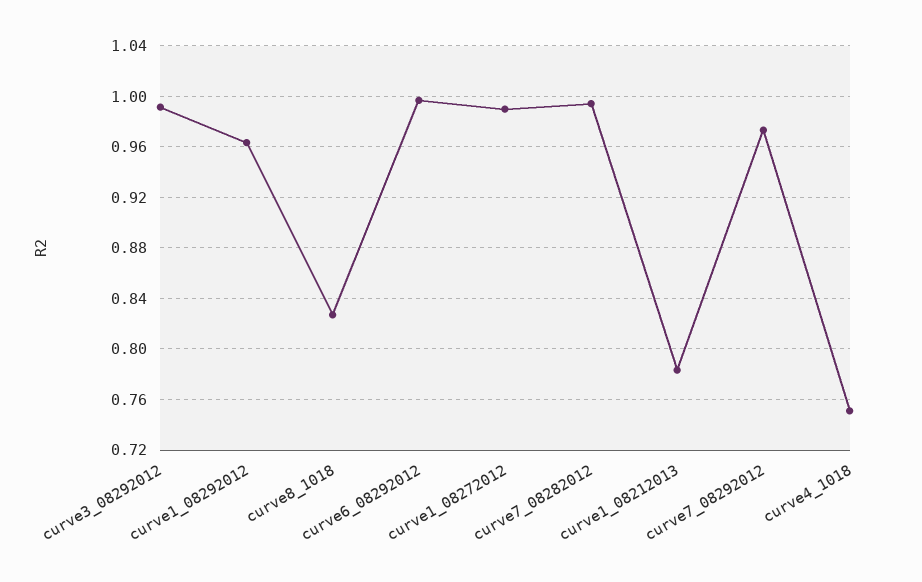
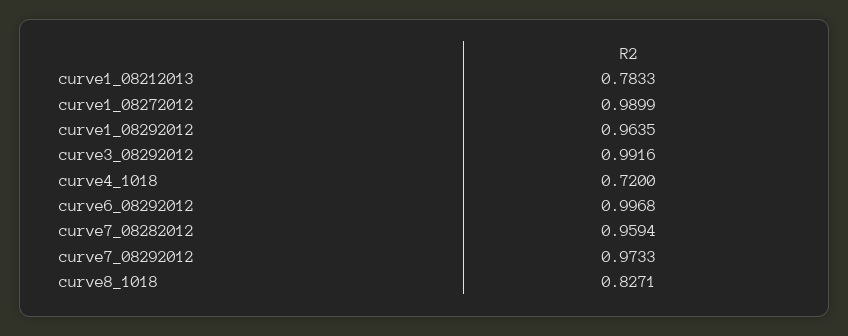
curve7_08282012: 0.995 -> 0.9594
curve4_1018: 0.75 -> 0.72

